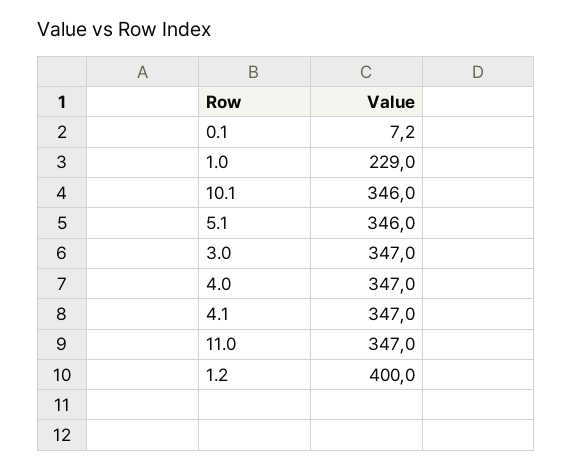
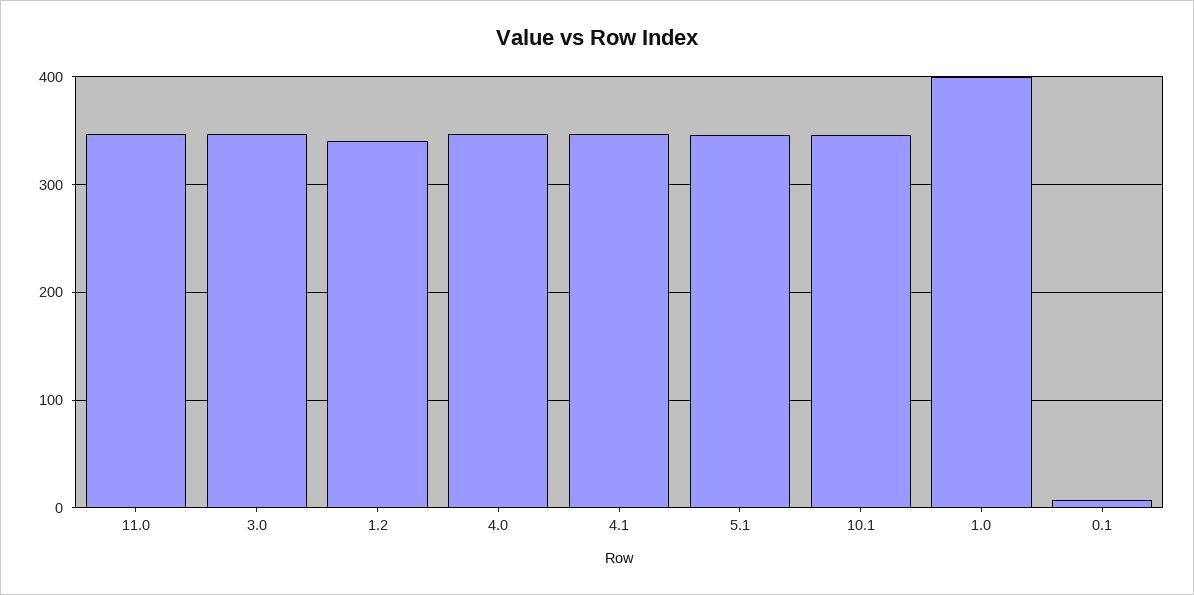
1.0: 229 -> 400
1.2: 400 -> 340

